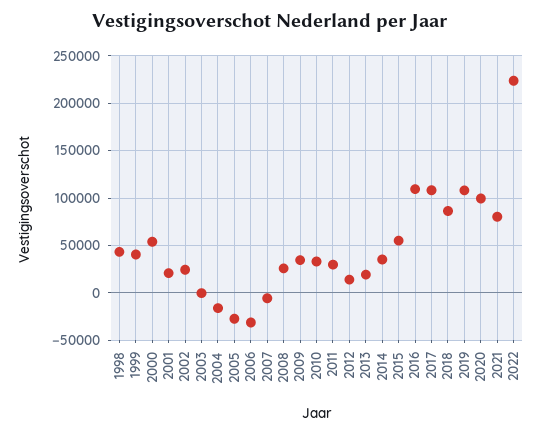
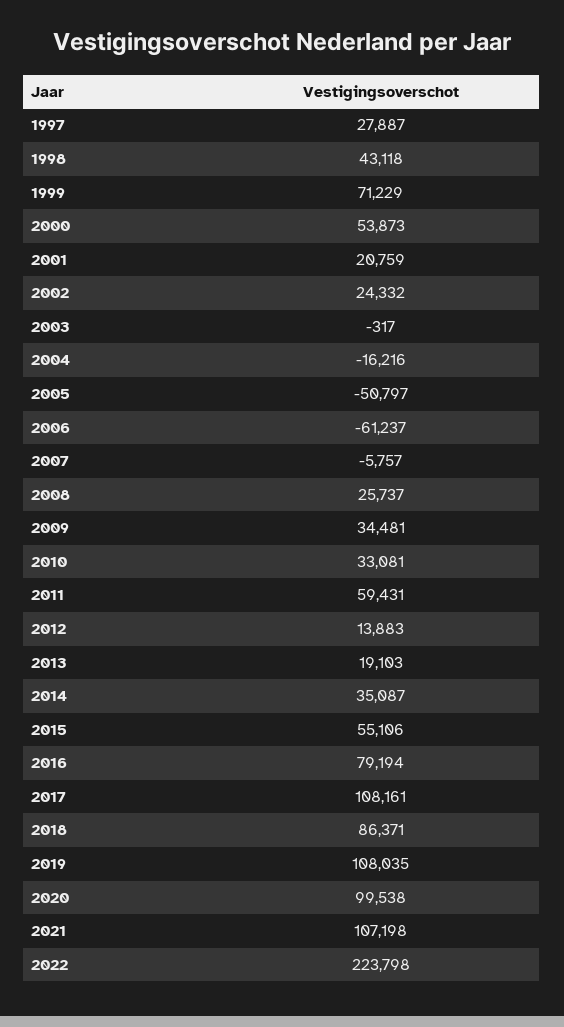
1999: 40000 -> 71229
2005: -30000 -> -50797
2006: -30000 -> -61237
2011: 30000 -> 59431
2016: 110000 -> 79194
2021: 80000 -> 107198
1997: none -> 27887

